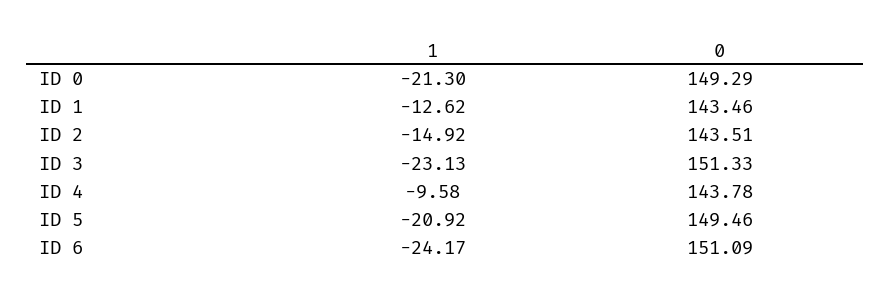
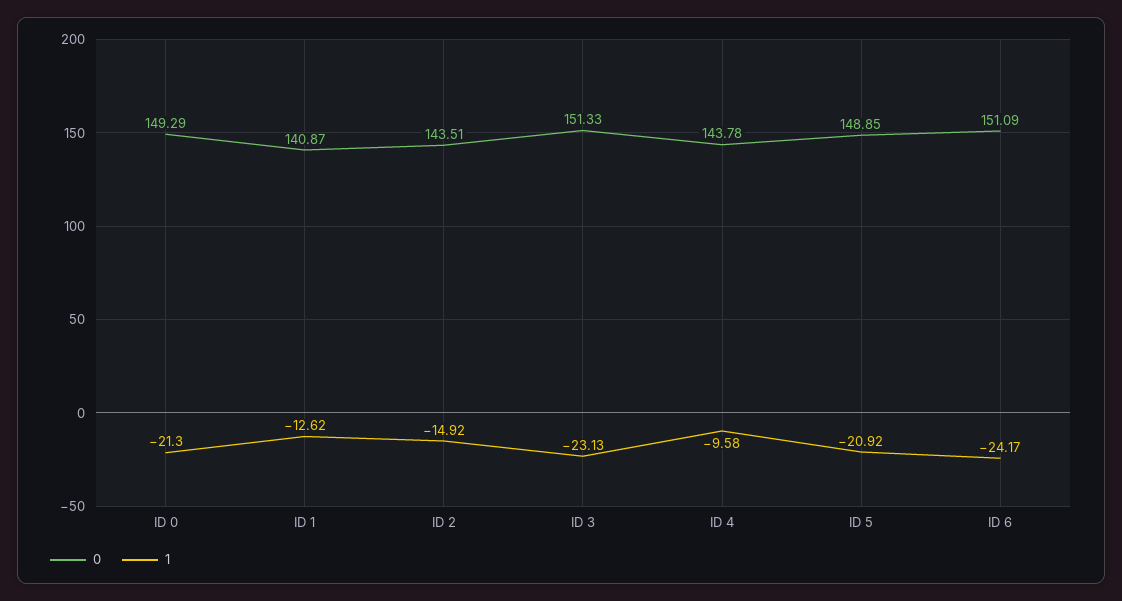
0, ID 1: 143.46 -> 140.87
0, ID 5: 149.46 -> 148.85

